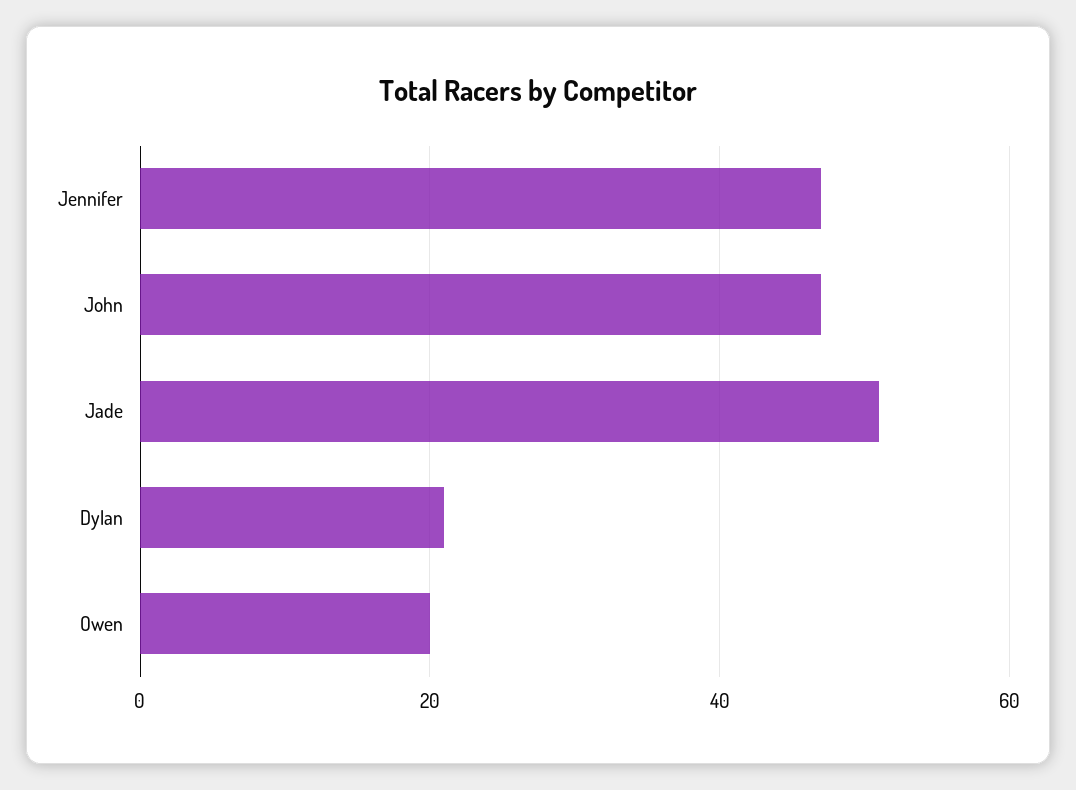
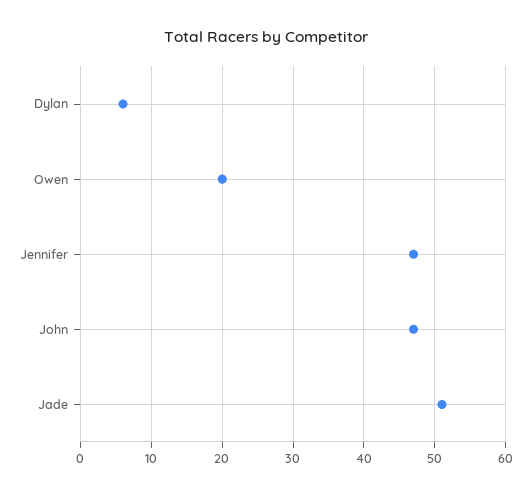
Dylan: 20 -> 6

